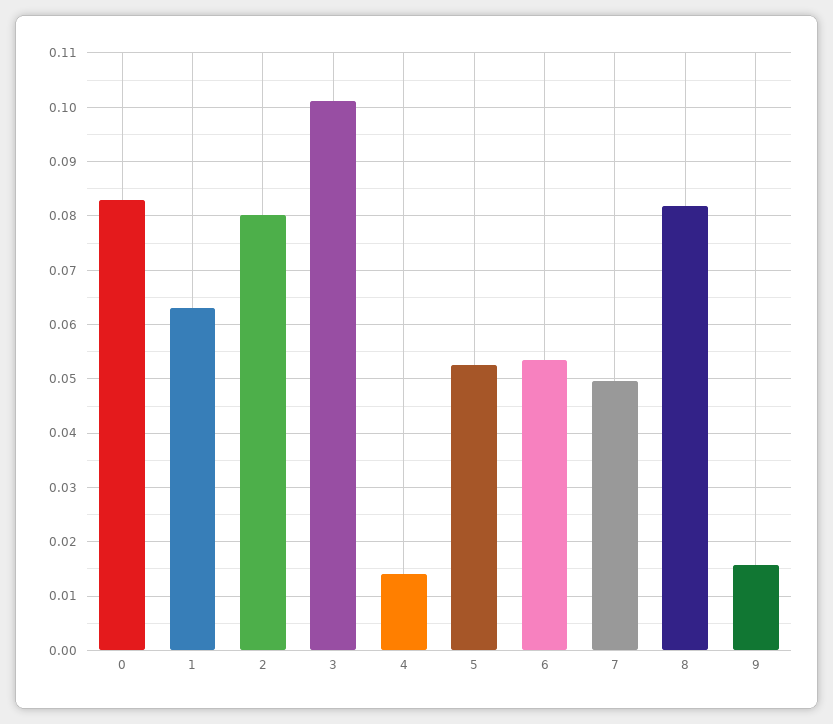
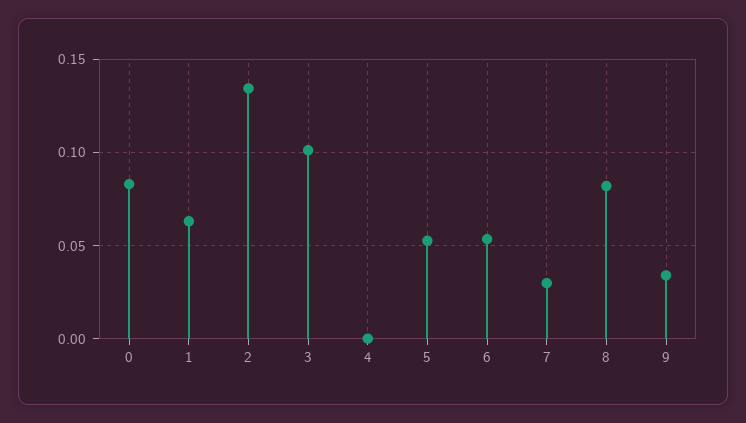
2: 0.08 -> 0.135
4: 0.014 -> 0
7: 0.05 -> 0.03
9: 0.016 -> 0.035

